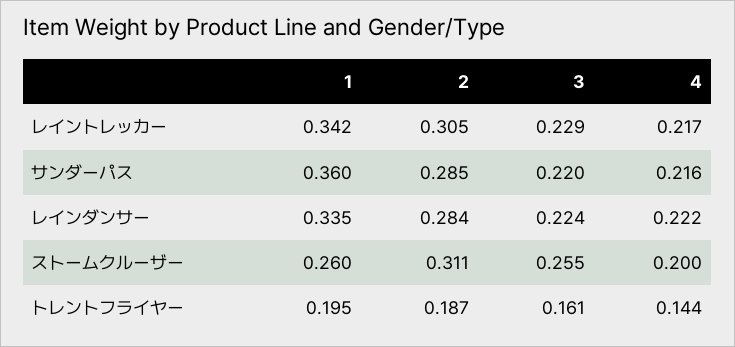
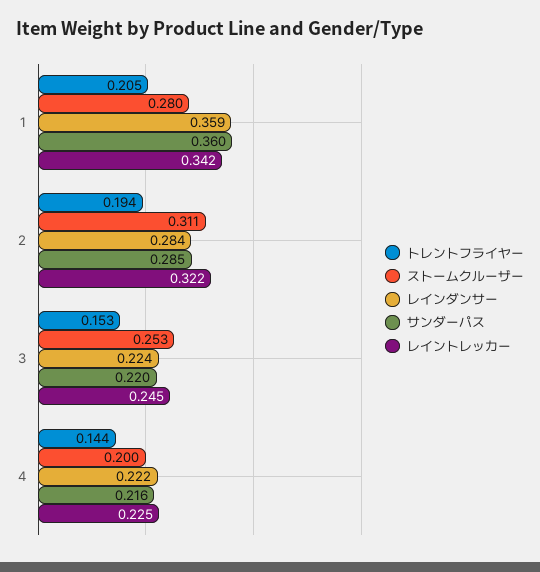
レイントレッカー, 2: 0.305 -> 0.322
レイントレッカー, 3: 0.229 -> 0.245
レイントレッカー, 4: 0.217 -> 0.225
レインダンサー, 1: 0.335 -> 0.359
ストームクルーザー, 1: 0.26 -> 0.28
ストームクルーザー, 3: 0.255 -> 0.253
トレントフライヤー, 1: 0.195 -> 0.205
トレントフライヤー, 2: 0.187 -> 0.194
トレントフライヤー, 3: 0.161 -> 0.153

